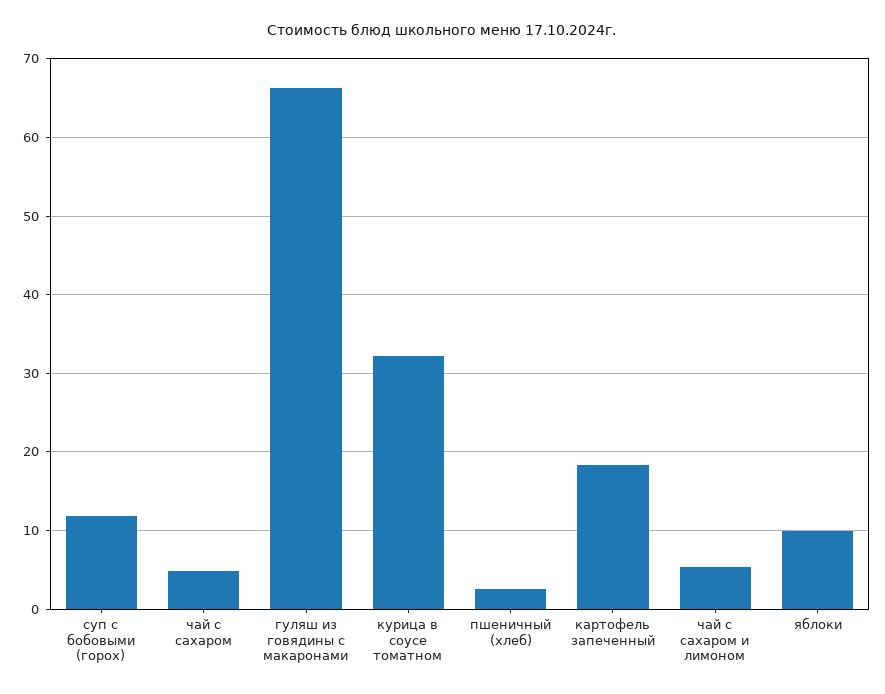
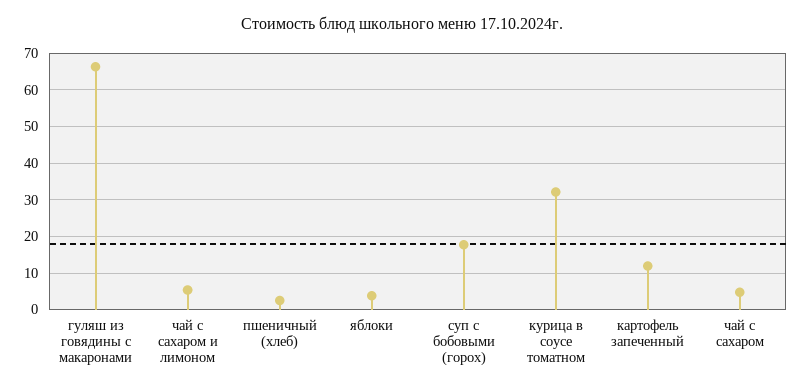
суп с бобовыми (горох): 12 -> 18
картофель запеченный: 18 -> 12
яблоки: 10 -> 4

